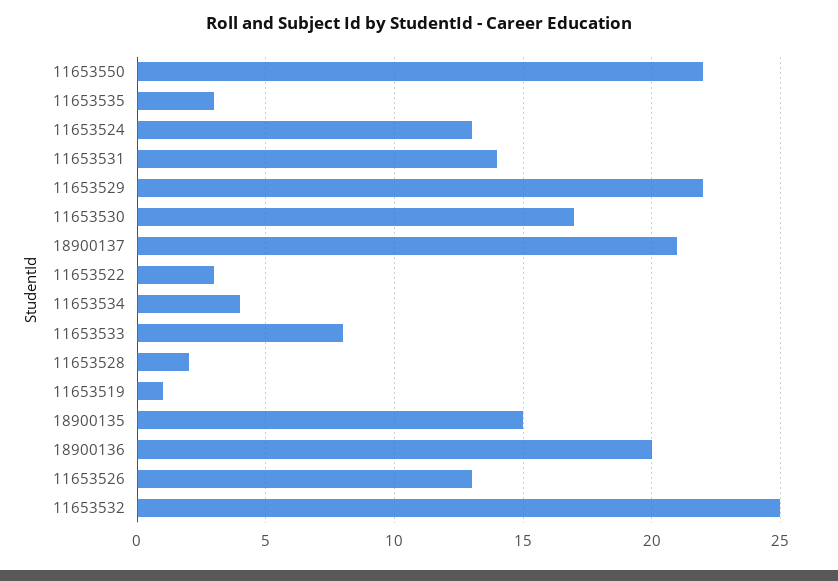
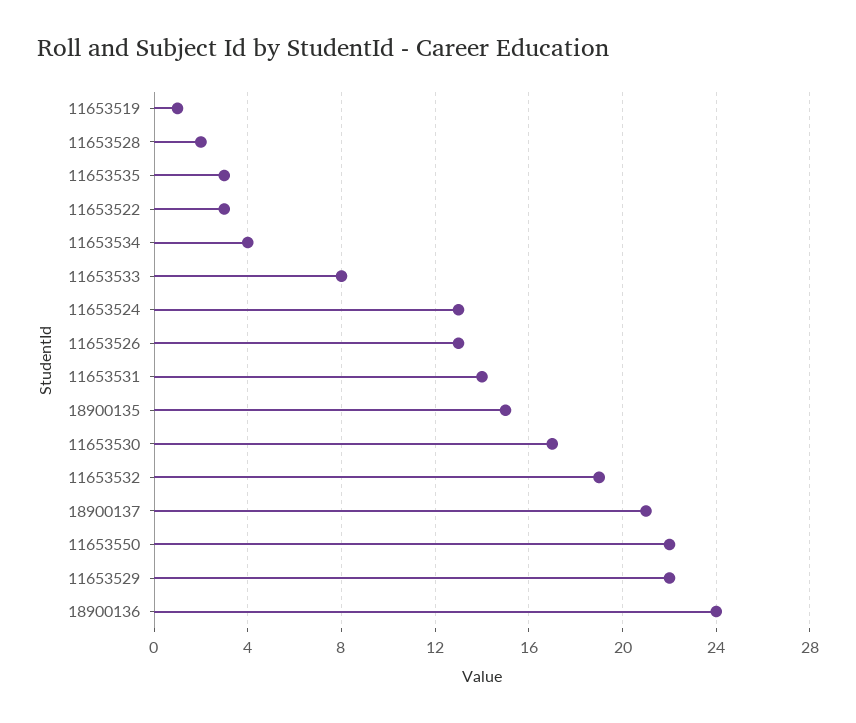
18900136: 20 -> 24
11653532: 25 -> 19

